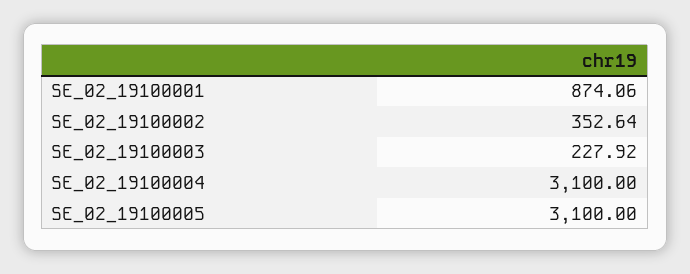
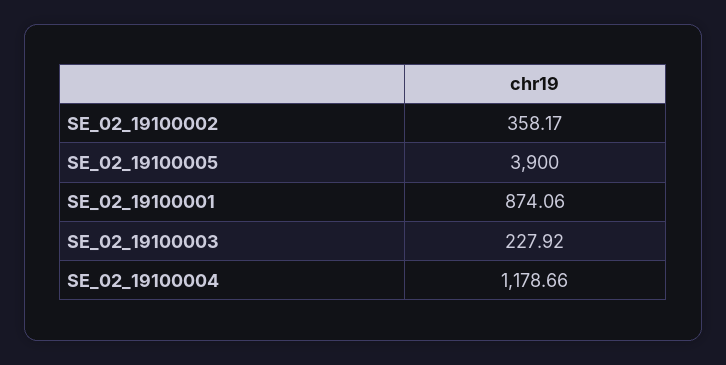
SE_02_19100002: 352.64 -> 358.17
SE_02_19100004: 3100 -> 1178.66
SE_02_19100005: 3100 -> 3900

